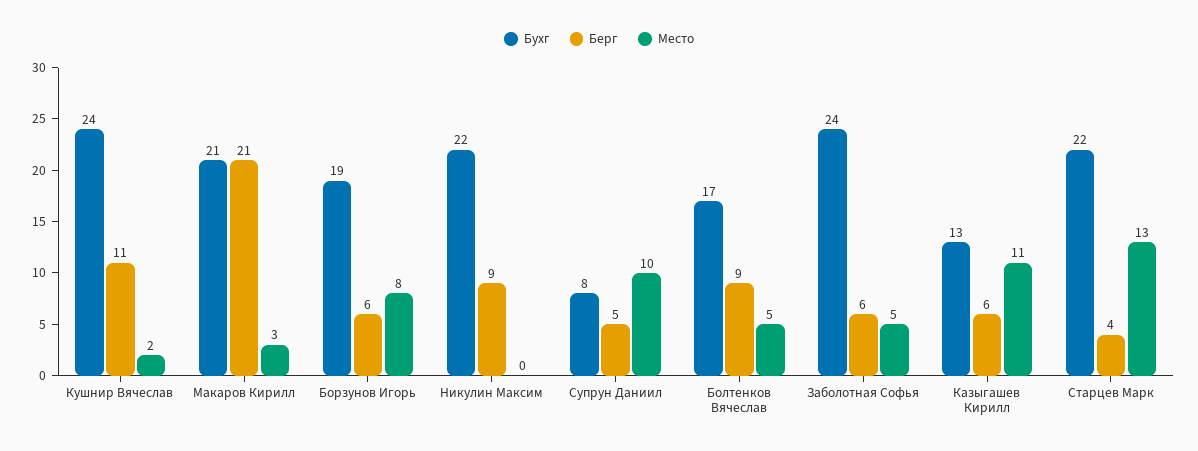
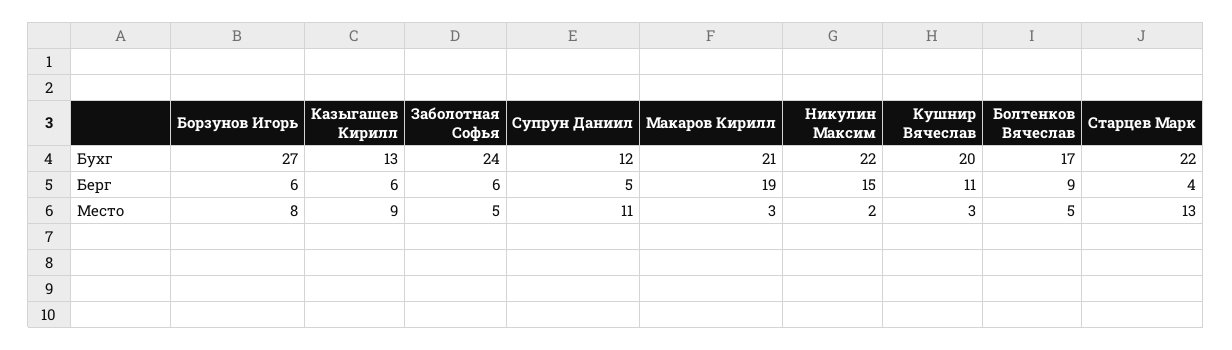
Бухг, Кушнир Вячеслав: 24 -> 20
Место, Кушнир Вячеслав: 2 -> 3
Берг, Макаров Кирилл: 21 -> 19
Бухг, Борзунов Игорь: 19 -> 27
Берг, Никулин Максим: 9 -> 15
Место, Никулин Максим: 0 -> 2
Бухг, Супрун Даниил: 8 -> 12
Место, Супрун Даниил: 10 -> 11
Место, Казыгашев Кирилл: 11 -> 9

